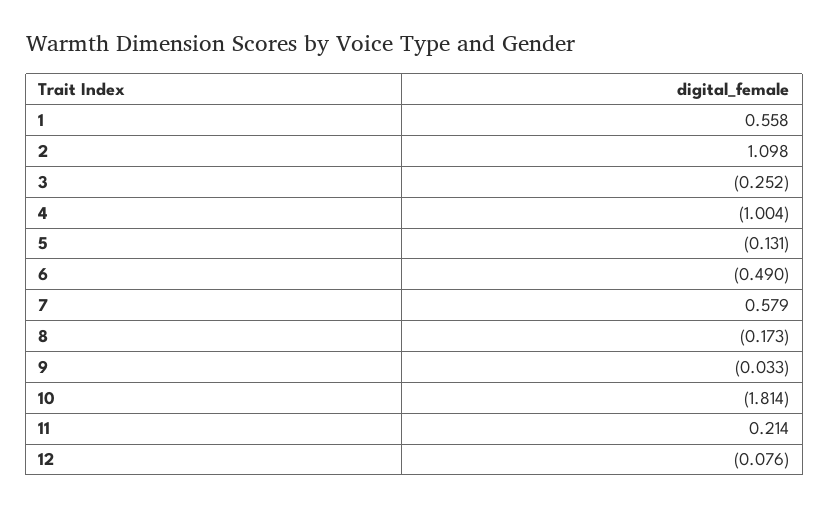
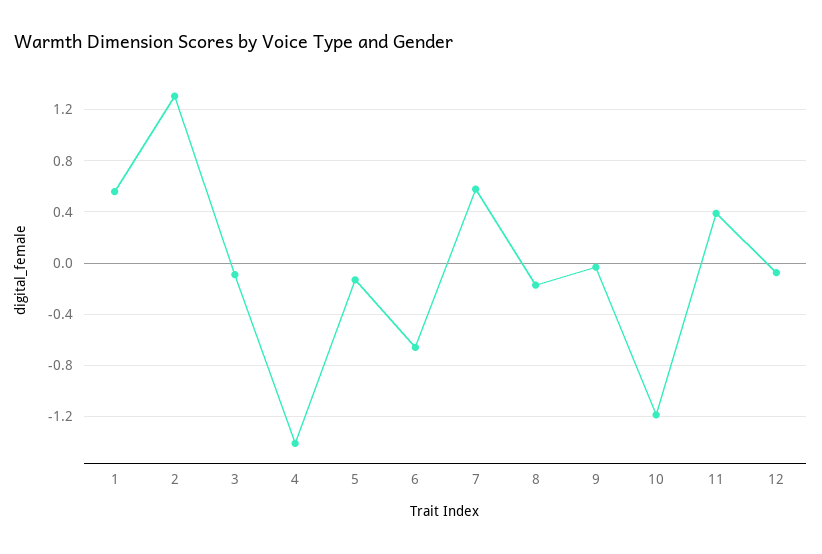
2: 1.098 -> 1.3
3: -0.252 -> -0.1
4: -1.004 -> -1.4
6: -0.49 -> -0.65
10: -1.814 -> -1.2
11: 0.214 -> 0.4

